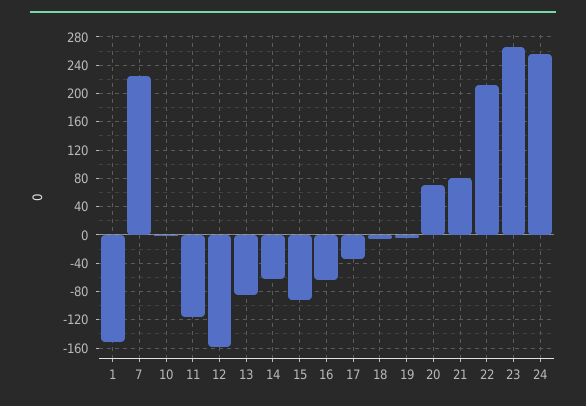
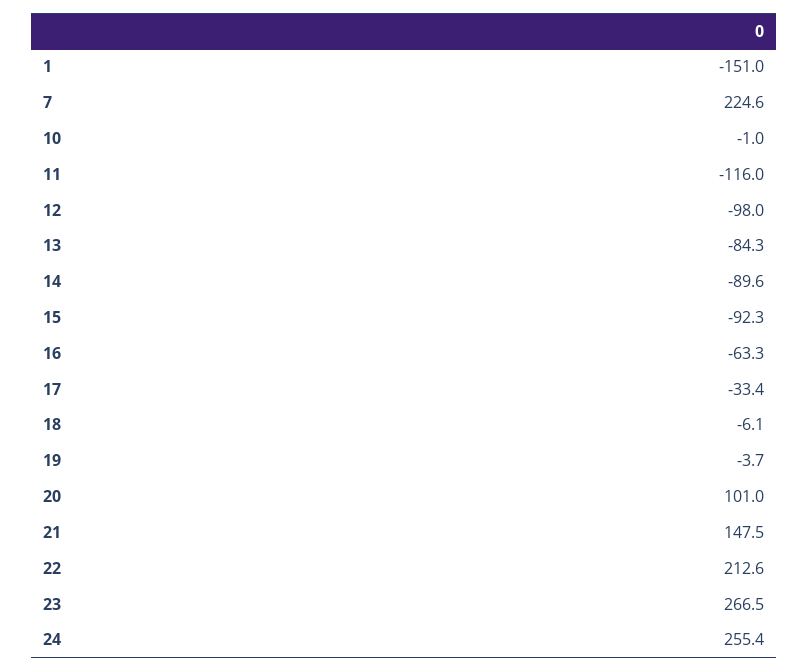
12: -160 -> -98
14: -60 -> -89.6
20: 70 -> 101
21: 80 -> 147.5

